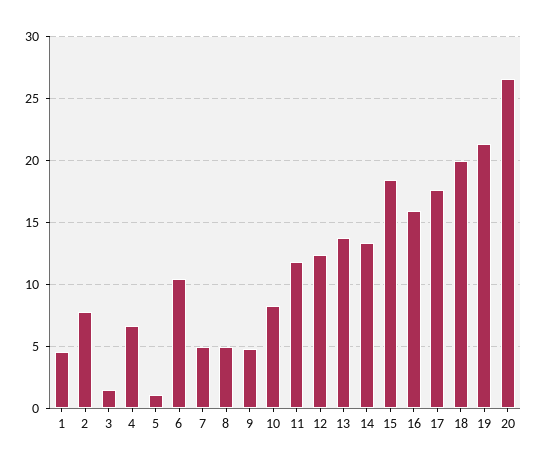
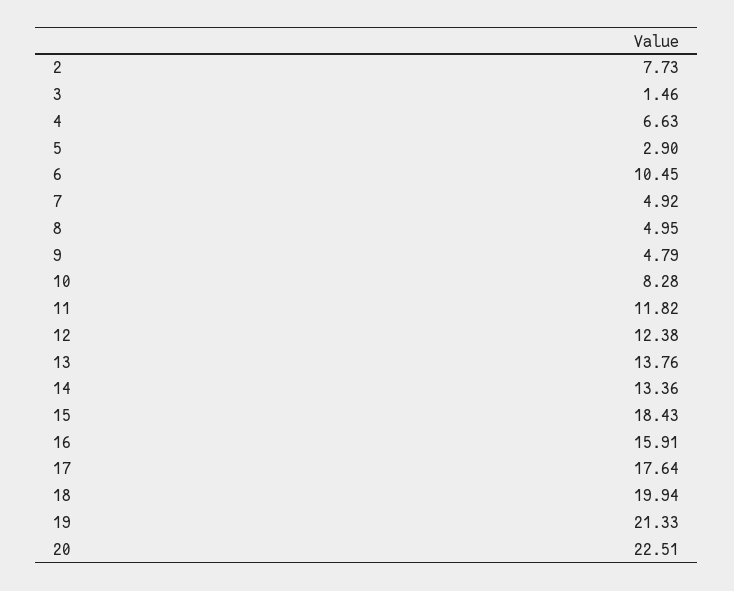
1: 4.5 -> none
5: 1 -> 2.9
20: 26.5 -> 22.51

